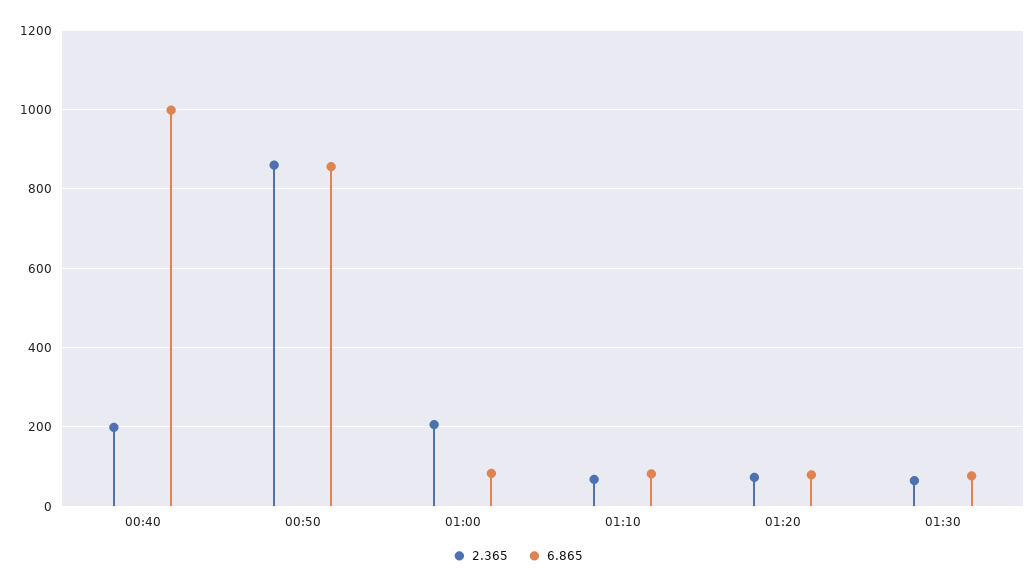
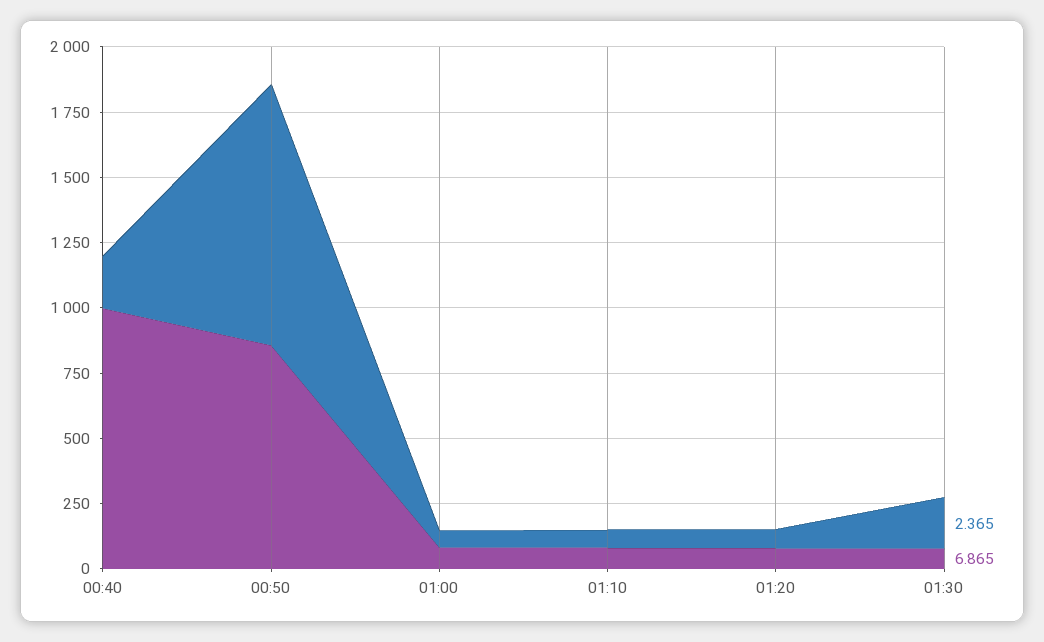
2.365, 00:50: 860 -> 1000
2.365, 01:00: 200 -> 50
2.365, 01:30: 60 -> 200

